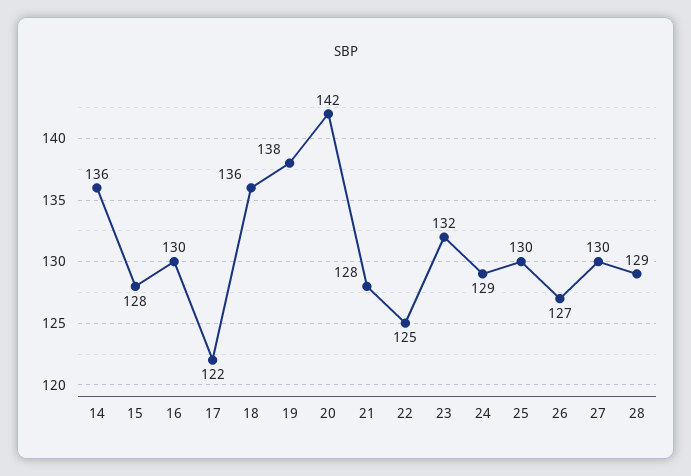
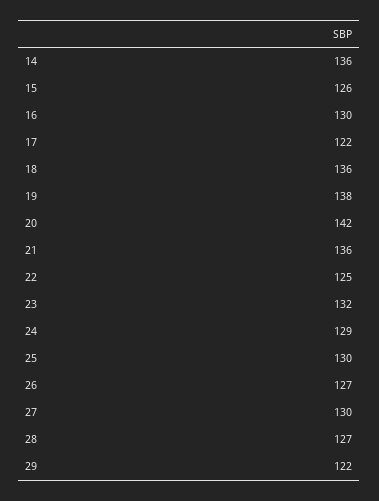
15: 128 -> 126
21: 128 -> 136
28: 129 -> 127
29: none -> 122

